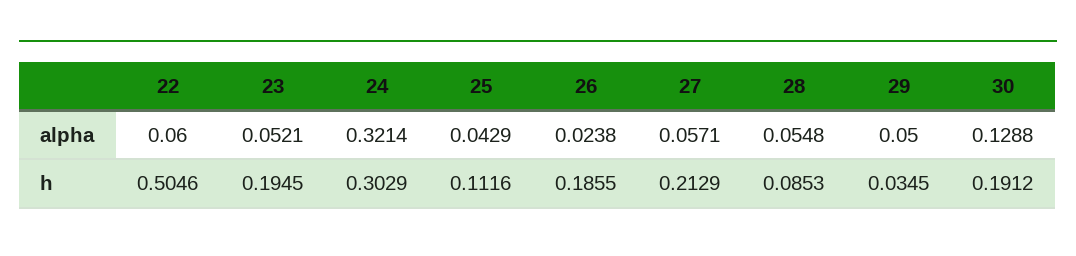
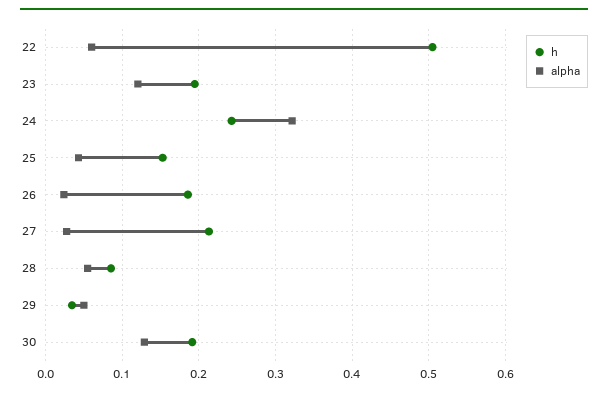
alpha, 23: 0.0521 -> 0.12
alpha, 27: 0.0571 -> 0.03
h, 24: 0.3029 -> 0.24
h, 25: 0.1116 -> 0.15

